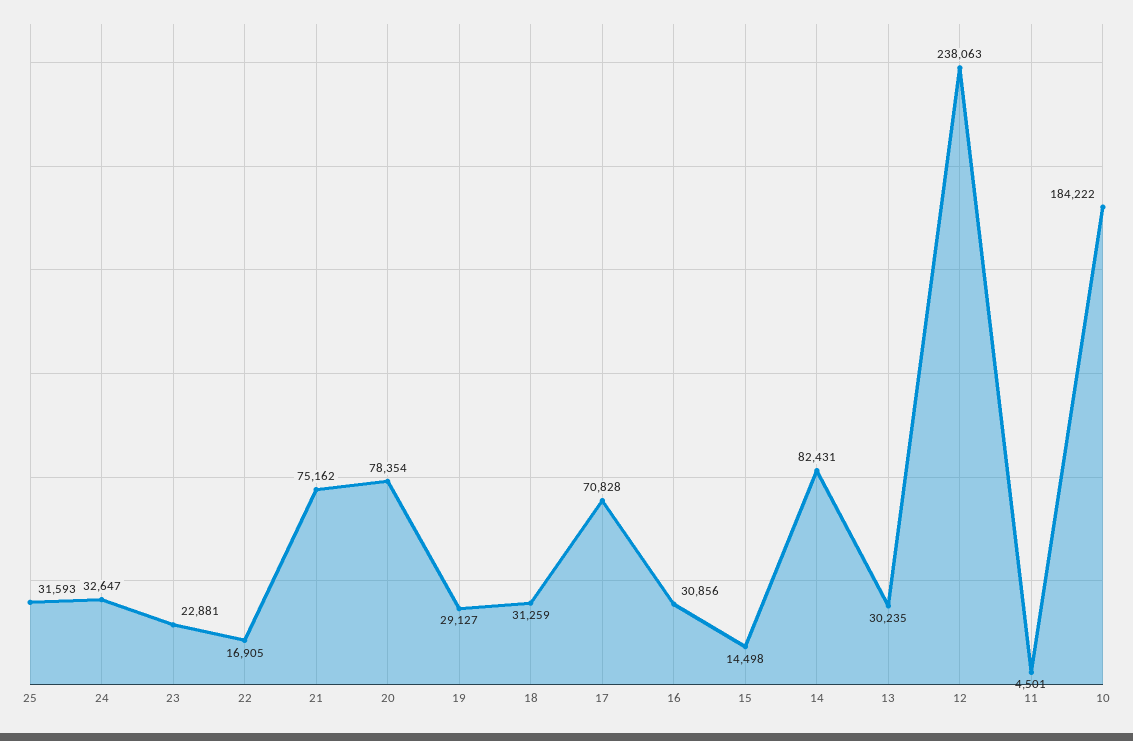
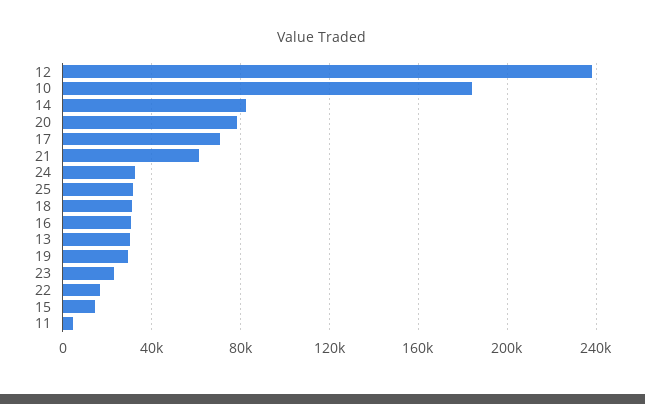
21: 75162 -> 60000

